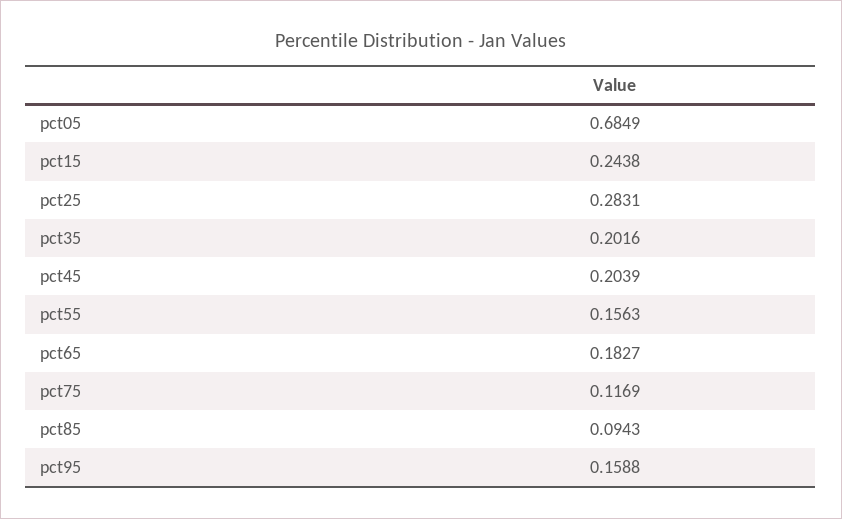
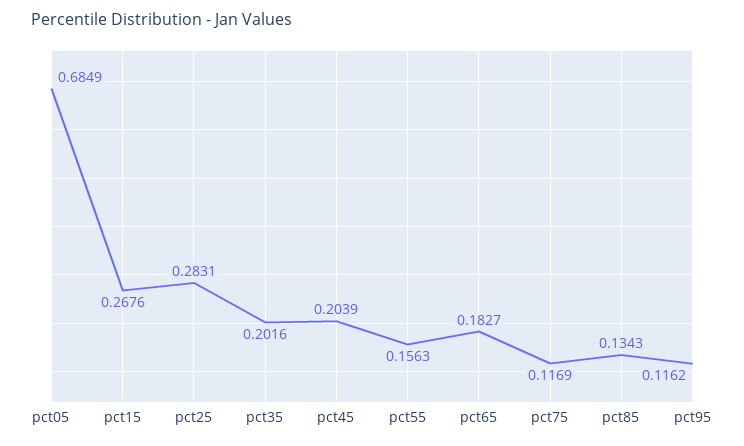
pct15: 0.2438 -> 0.2676
pct85: 0.0943 -> 0.1343
pct95: 0.1588 -> 0.1162

